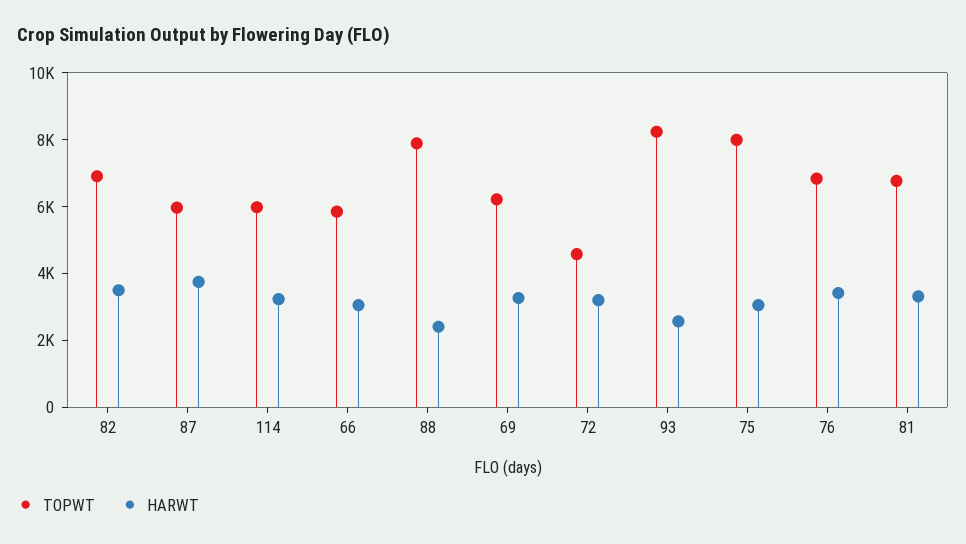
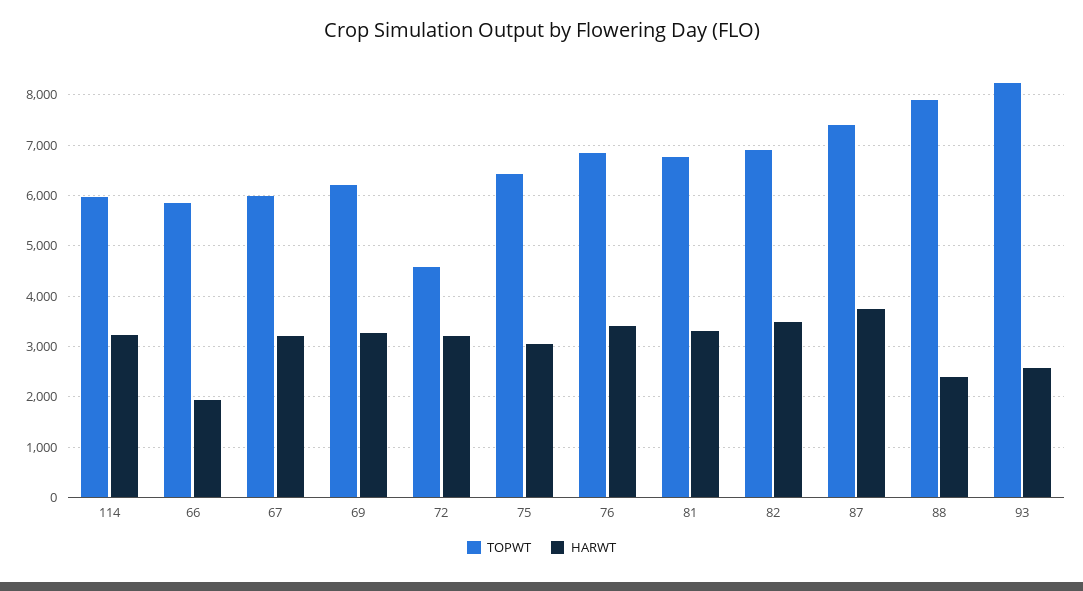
TOPWT, 87: 6000 -> 7400
HARWT, 66: 3000 -> 2000
TOPWT, 75: 8000 -> 6400
TOPWT, 67: none -> 6000
HARWT, 67: none -> 3200

